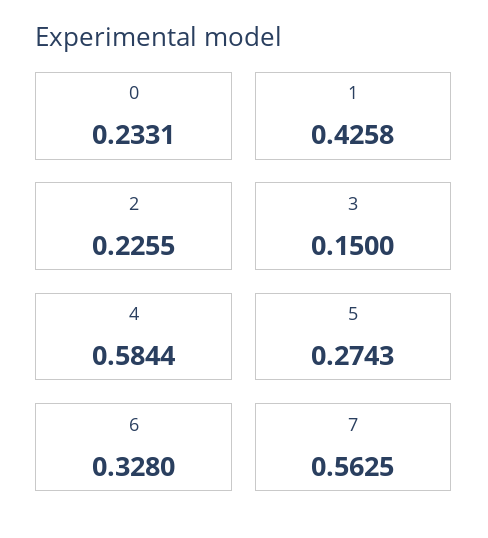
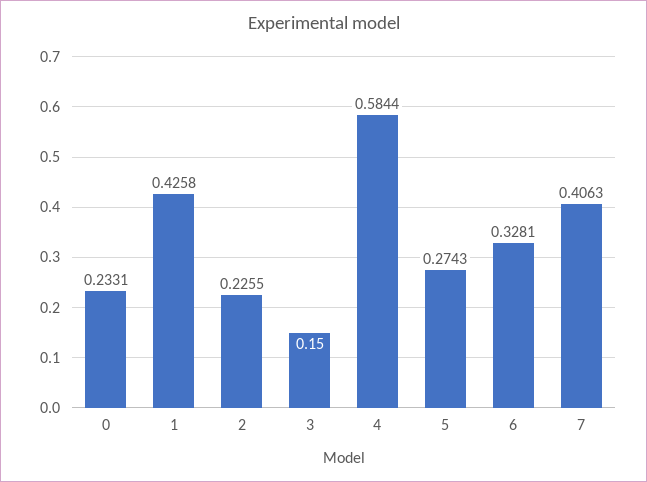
6: 0.328 -> 0.3281
7: 0.5625 -> 0.4063

